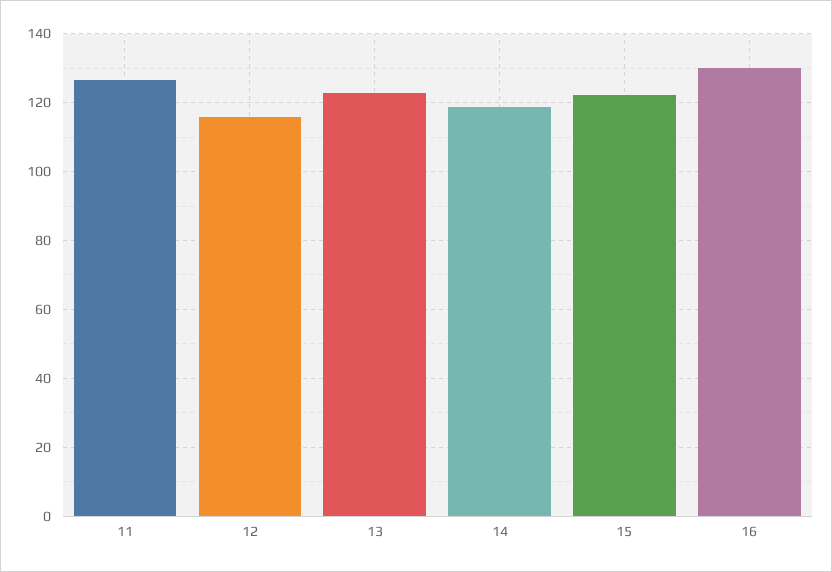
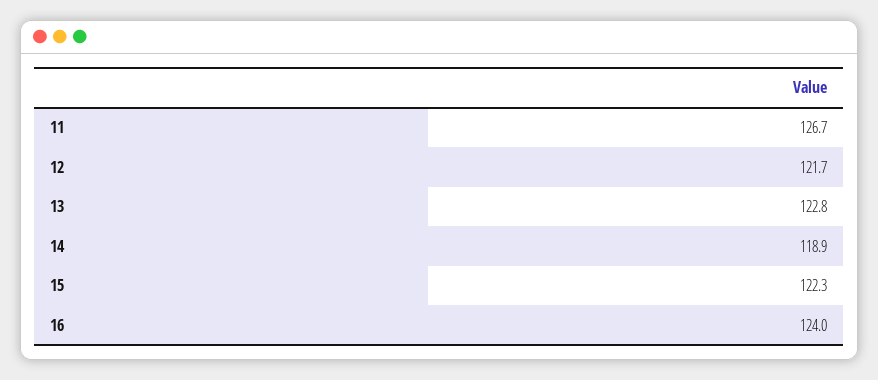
12: 116 -> 121.7
16: 130 -> 124

